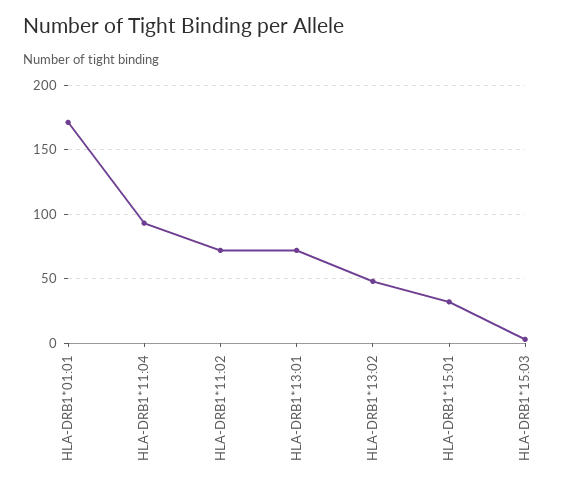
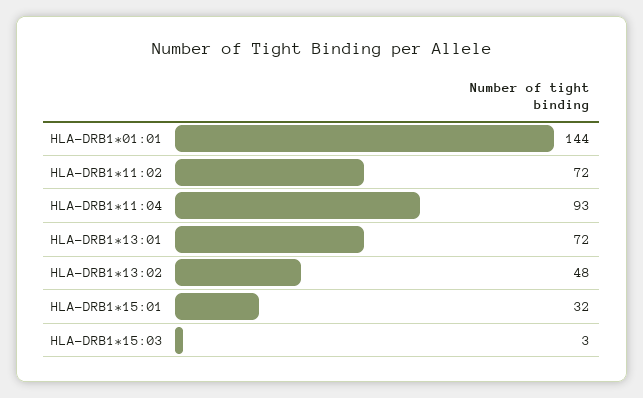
HLA-DRB1*01:01: 170 -> 144

